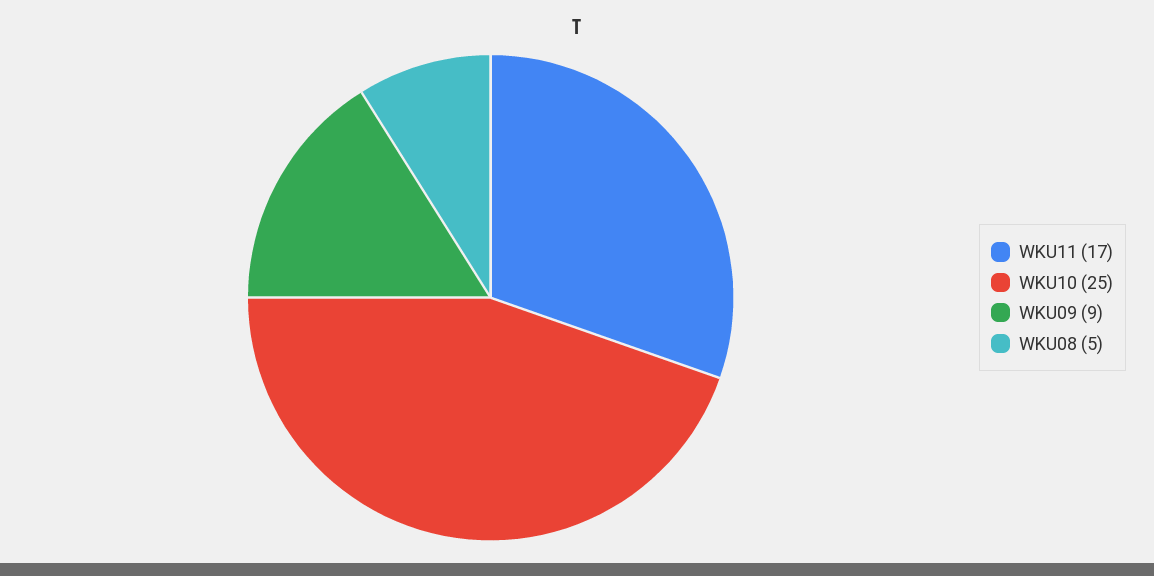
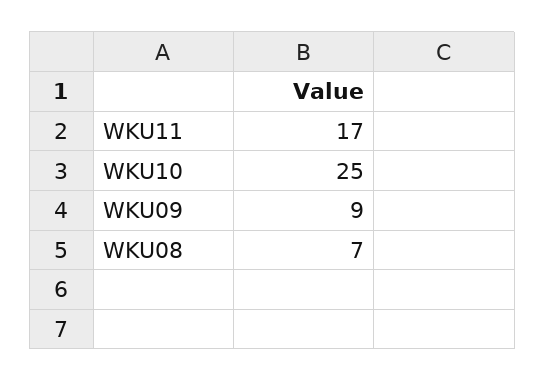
WKU08: 5 -> 7

